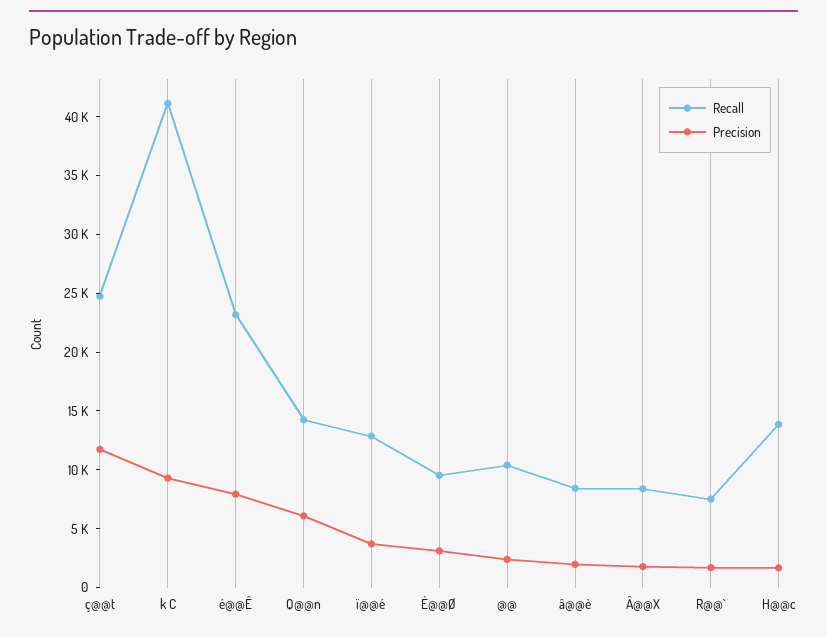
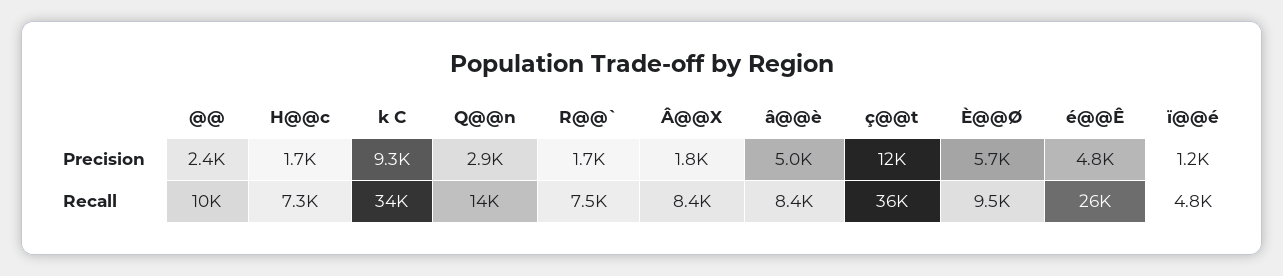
Recall, ç@@t: 25000 -> 36000
Recall, k C: 41000 -> 34000
Recall, é@@Ê: 23000 -> 26000
Precision, é@@Ê: 8000 -> 4800
Precision, Q@@n: 6000 -> 2900
Recall, ï@@é: 13000 -> 4800
Precision, ï@@é: 4000 -> 1200
Precision, È@@Ø: 3000 -> 5700
Precision, â@@è: 2000 -> 5000
Recall, H@@c: 14000 -> 7300

